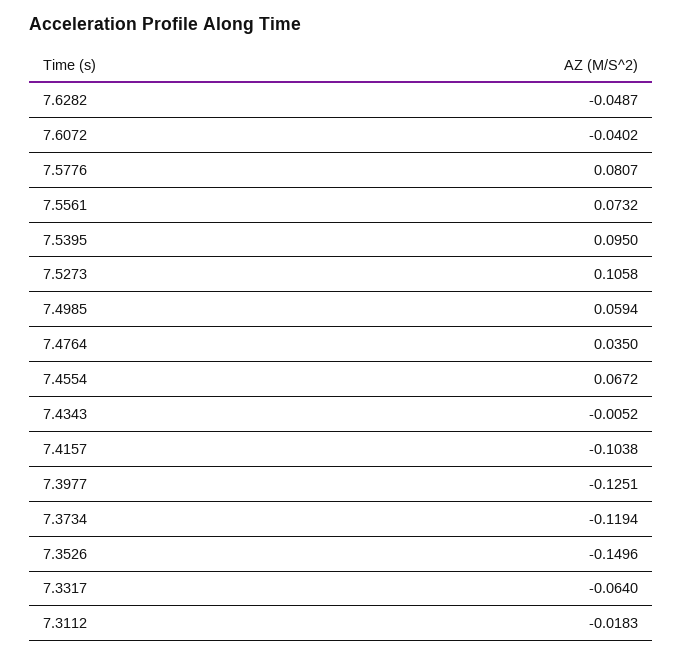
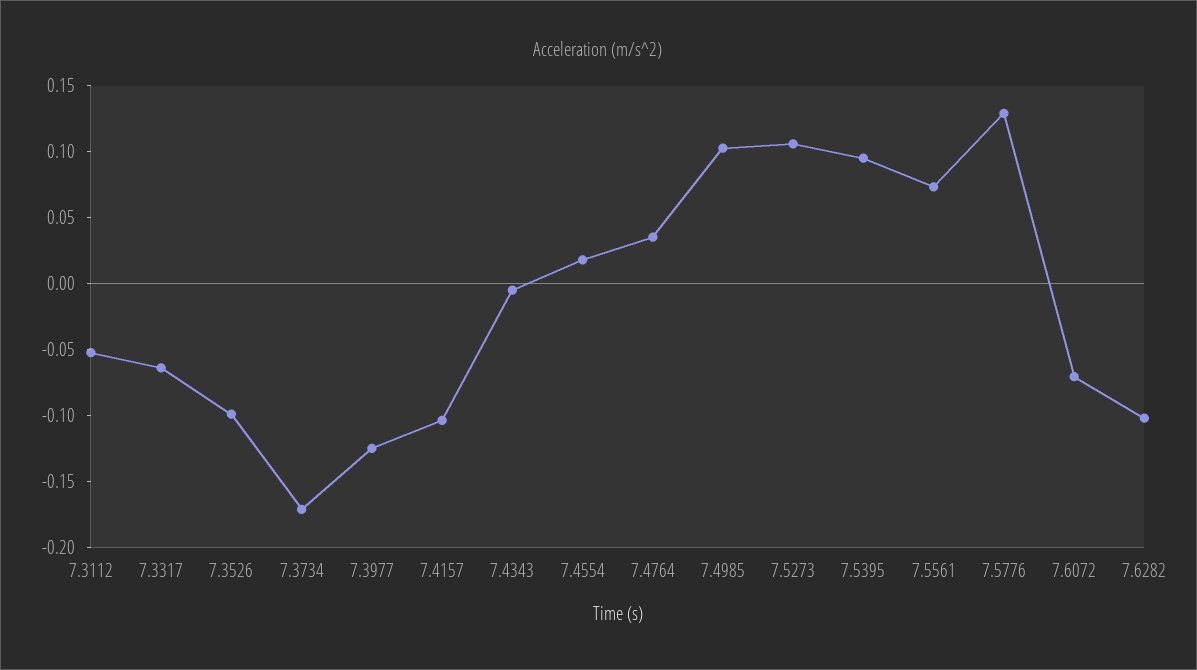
7.6282: -0.0487 -> -0.1
7.6072: -0.0402 -> -0.07
7.5776: 0.0807 -> 0.13
7.4985: 0.0594 -> 0.1
7.4554: 0.0672 -> 0.02
7.3734: -0.1194 -> -0.17
7.3526: -0.1496 -> -0.1
7.3112: -0.0183 -> -0.05

